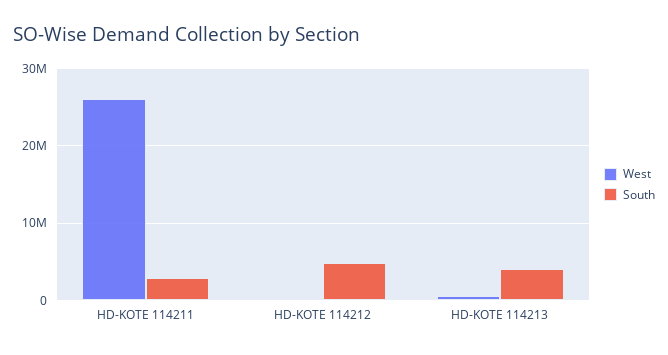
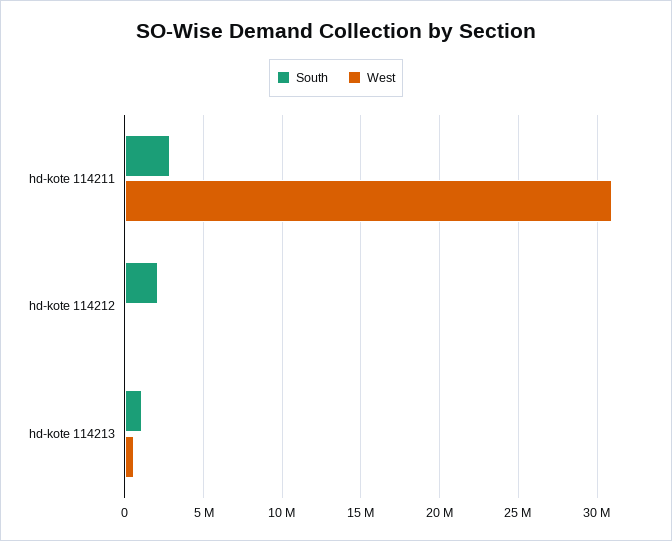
West, HD-KOTE 114211: 26000000 -> 31000000
South, HD-KOTE 114212: 5000000 -> 2000000
South, HD-KOTE 114213: 4000000 -> 1000000

